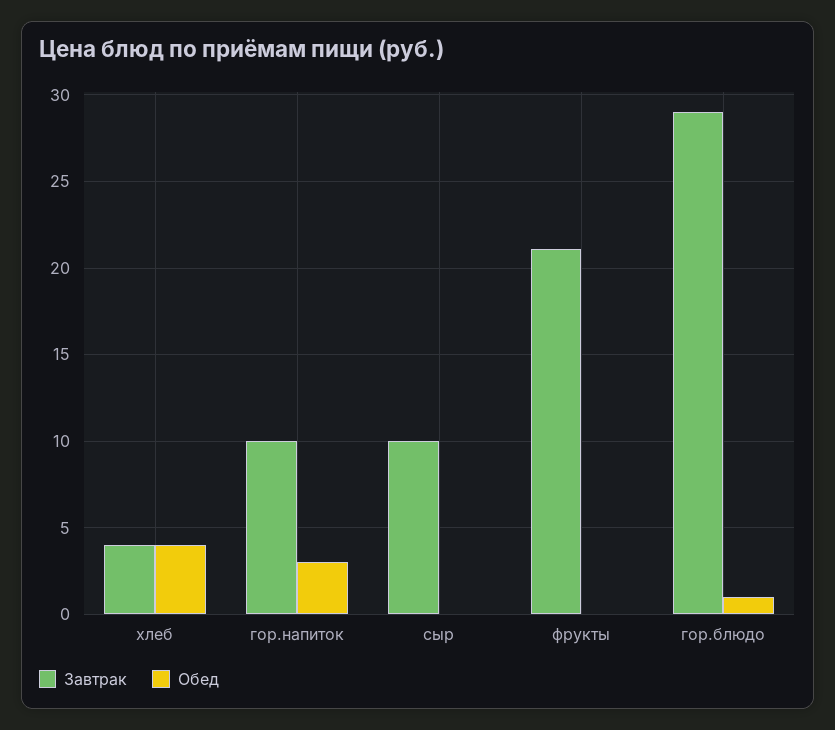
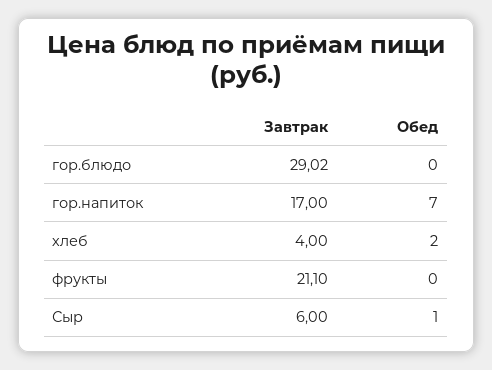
Обед, хлеб: 4 -> 2
Завтрак, гор.напиток: 10 -> 17
Обед, гор.напиток: 3 -> 7
Завтрак, сыр: 10 -> 6
Обед, сыр: 0 -> 1
Обед, гор.блюдо: 1 -> 0

